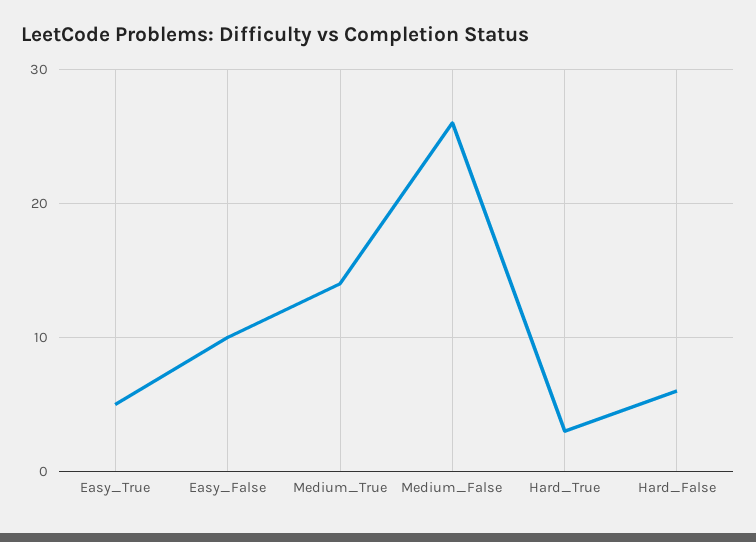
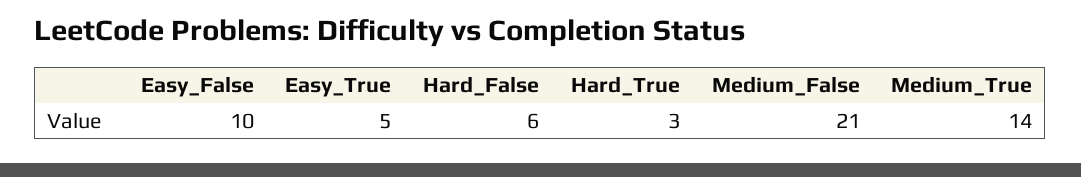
Medium_False: 26 -> 21

